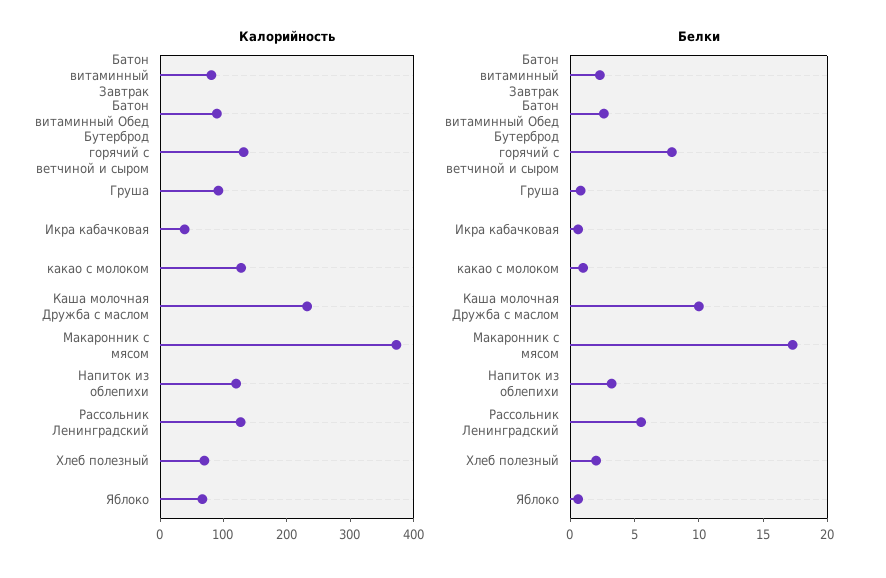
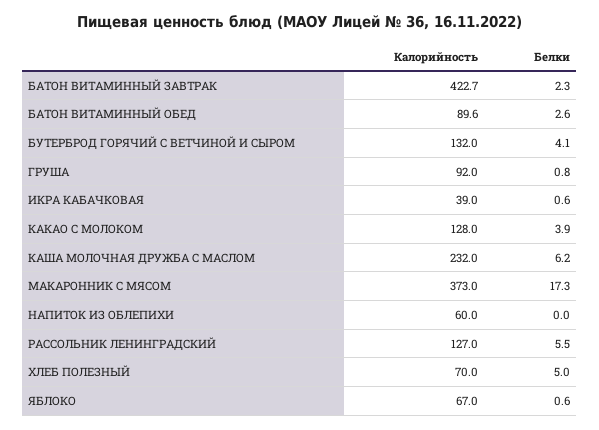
Калорийность, Батон витаминный Завтрак: 80 -> 422.7
Калорийность, Напиток из облепихи: 120 -> 60
Белки, Бутерброд горячий с ветчиной и сыром: 8 -> 4.1
Белки, какао с молоком: 1 -> 3.9
Белки, Каша молочная Дружба с маслом: 10 -> 6.2
Белки, Напиток из облепихи: 3 -> 0
Белки, Хлеб полезный: 2 -> 5

